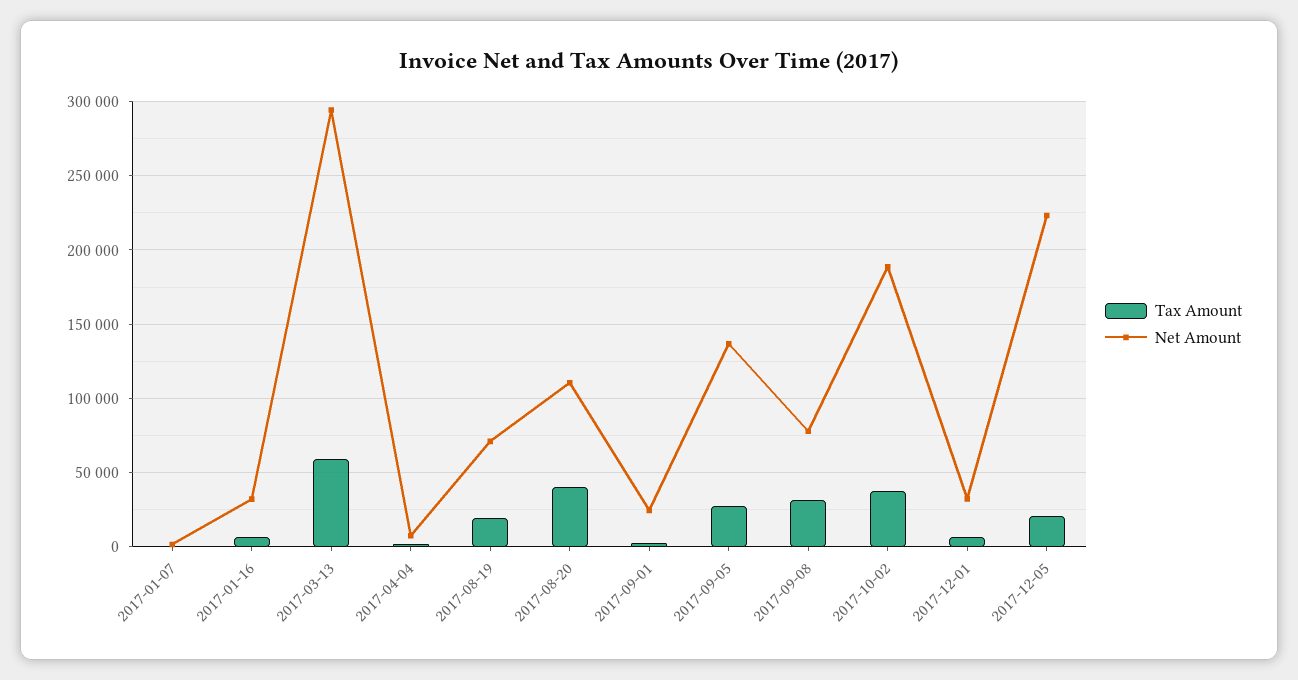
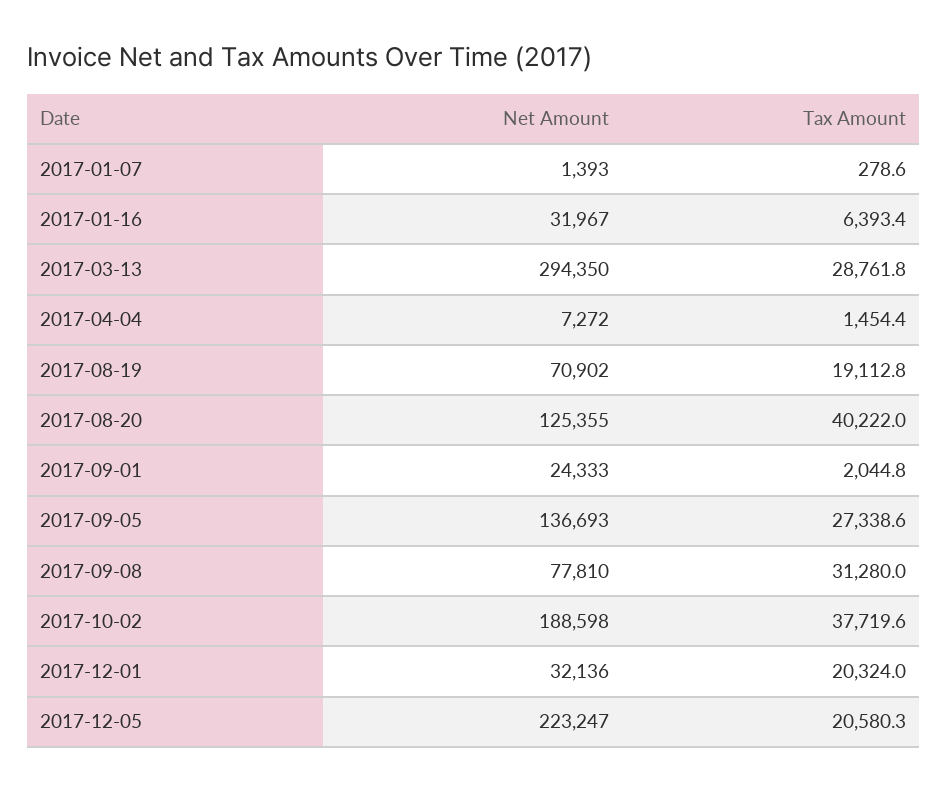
Tax Amount, 2017-03-13: 60000 -> 28761.8
Net Amount, 2017-08-20: 110000 -> 125355
Tax Amount, 2017-12-01: 5000 -> 20324

